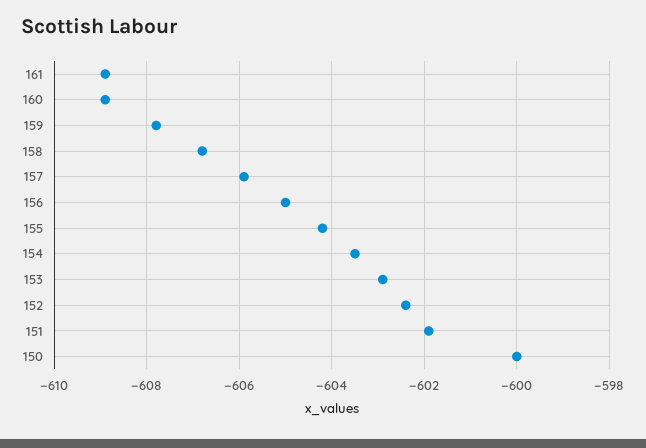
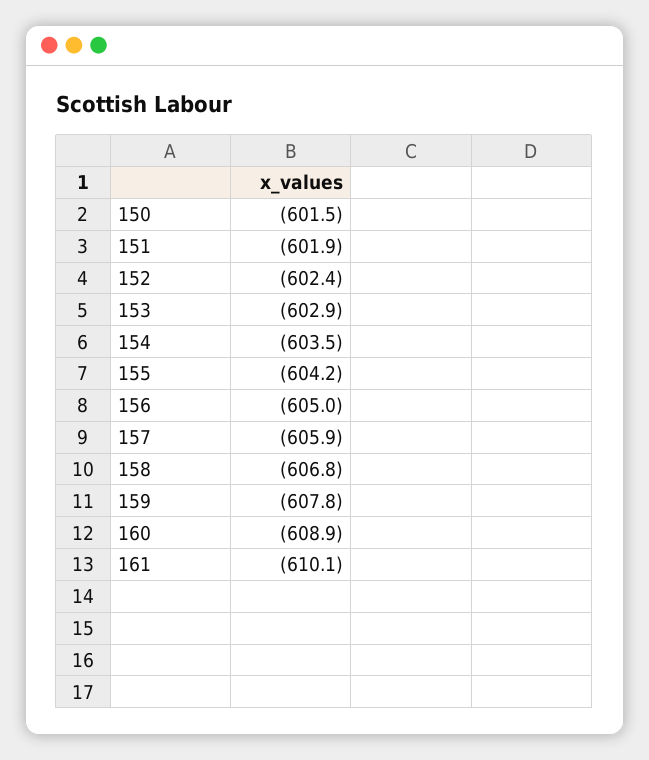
161: -609 -> -610.1
150: -600 -> -601.5

